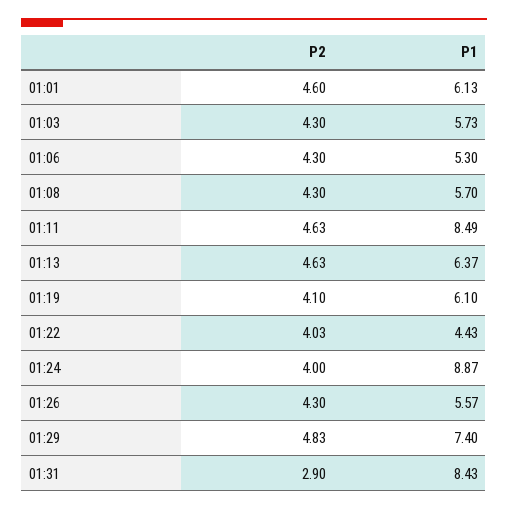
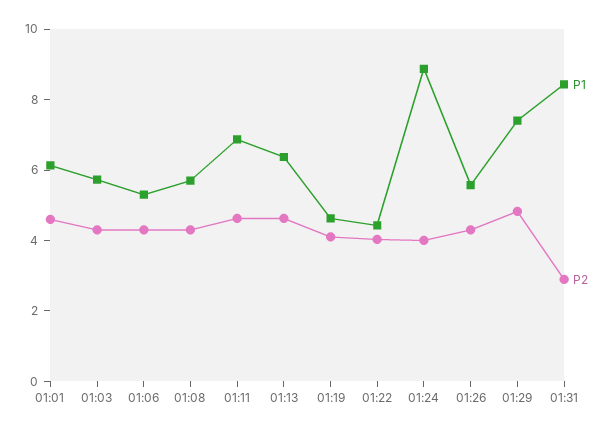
P1, 01:11: 8.49 -> 7
P1, 01:19: 6.1 -> 4.5

